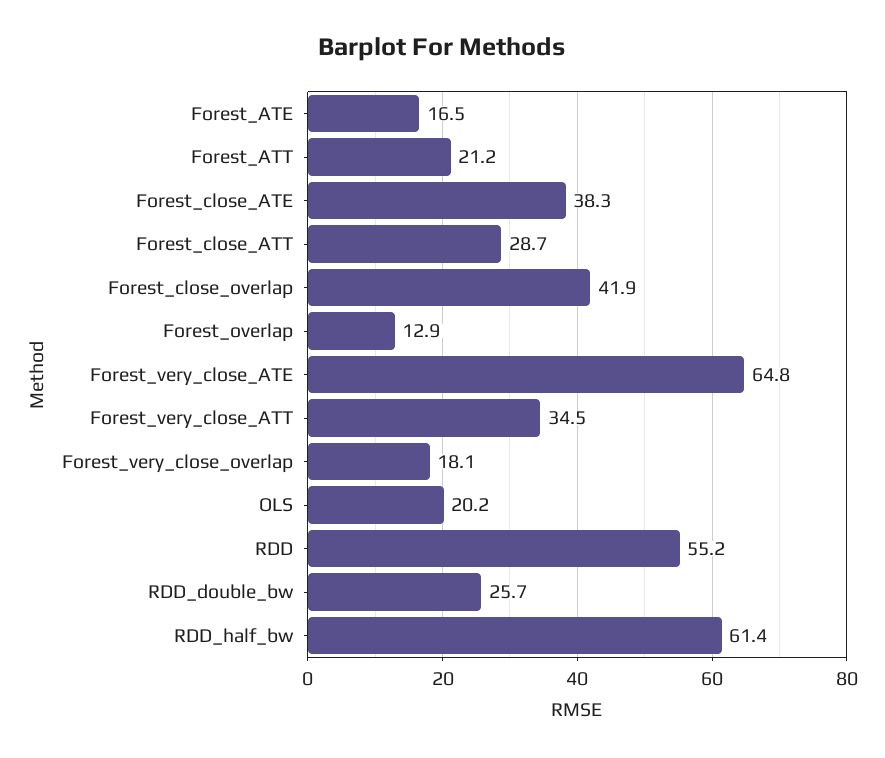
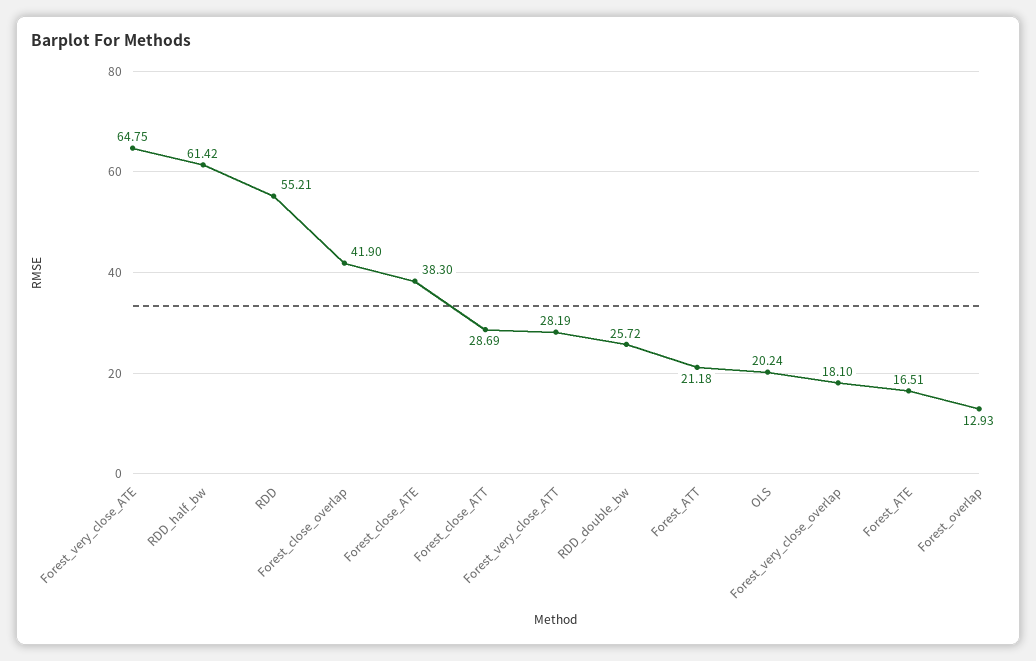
Forest_very_close_ATT: 34.5 -> 28.19

